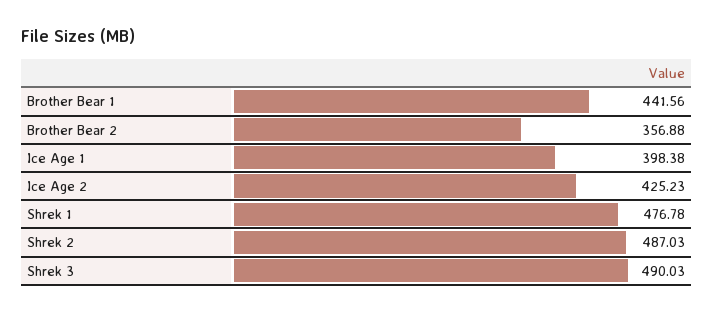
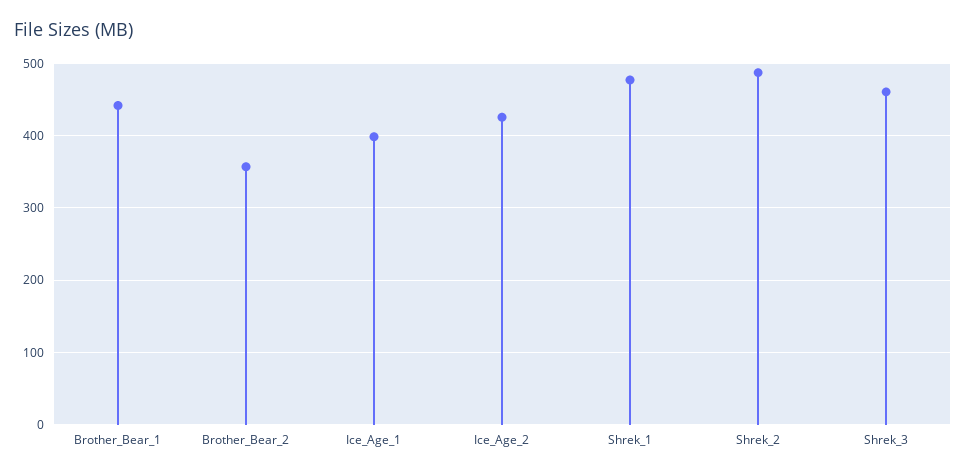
Shrek 3: 490.03 -> 460

